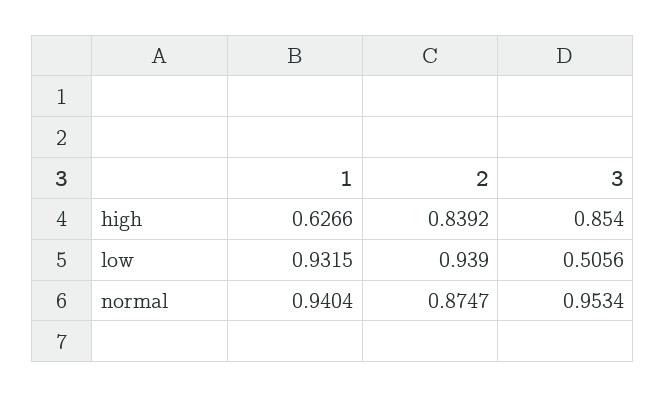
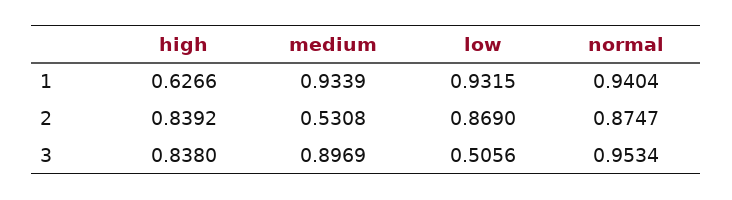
3, high: 0.854 -> 0.838
2, low: 0.939 -> 0.869
1, medium: none -> 0.9339
2, medium: none -> 0.5308
3, medium: none -> 0.8969

